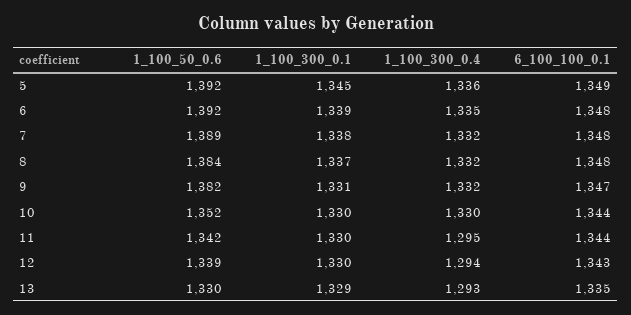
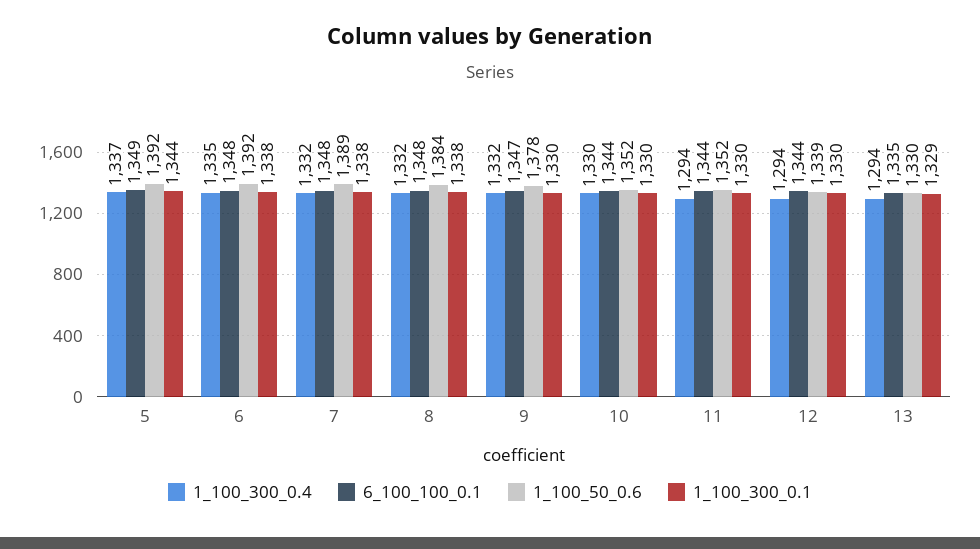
1_100_300_0.1, 5: 1345 -> 1344
1_100_300_0.4, 5: 1336 -> 1337
1_100_300_0.1, 6: 1339 -> 1338
1_100_300_0.1, 8: 1337 -> 1338
1_100_50_0.6, 9: 1382 -> 1378
1_100_300_0.1, 9: 1331 -> 1330
1_100_50_0.6, 11: 1342 -> 1352
1_100_300_0.4, 11: 1295 -> 1294
6_100_100_0.1, 12: 1343 -> 1344
1_100_300_0.4, 13: 1293 -> 1294

